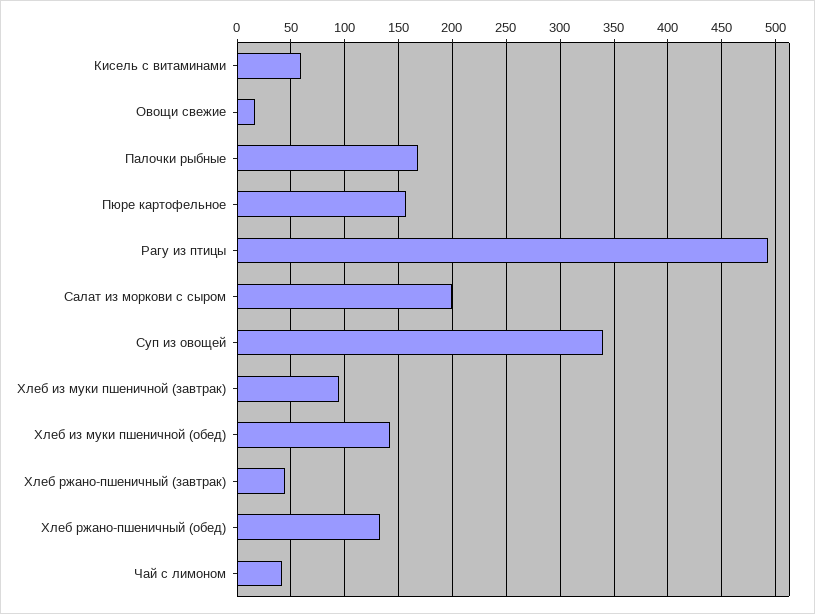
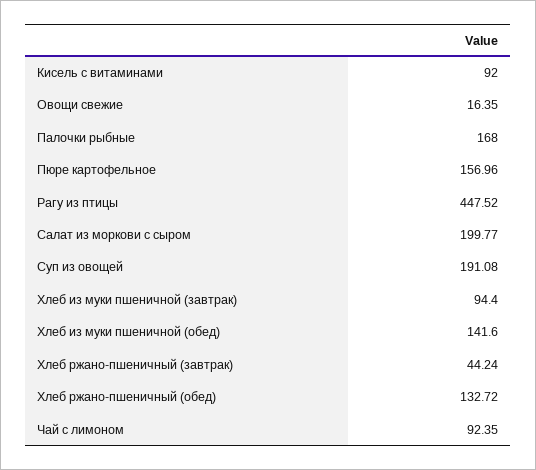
Кисель с витаминами: 60 -> 92
Рагу из птицы: 490 -> 447.52
Суп из овощей: 340 -> 191.08
Чай с лимоном: 40 -> 92.35

